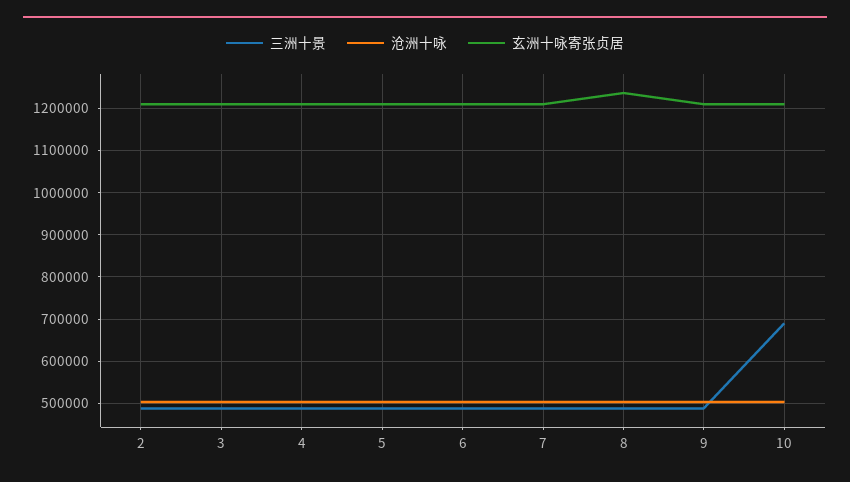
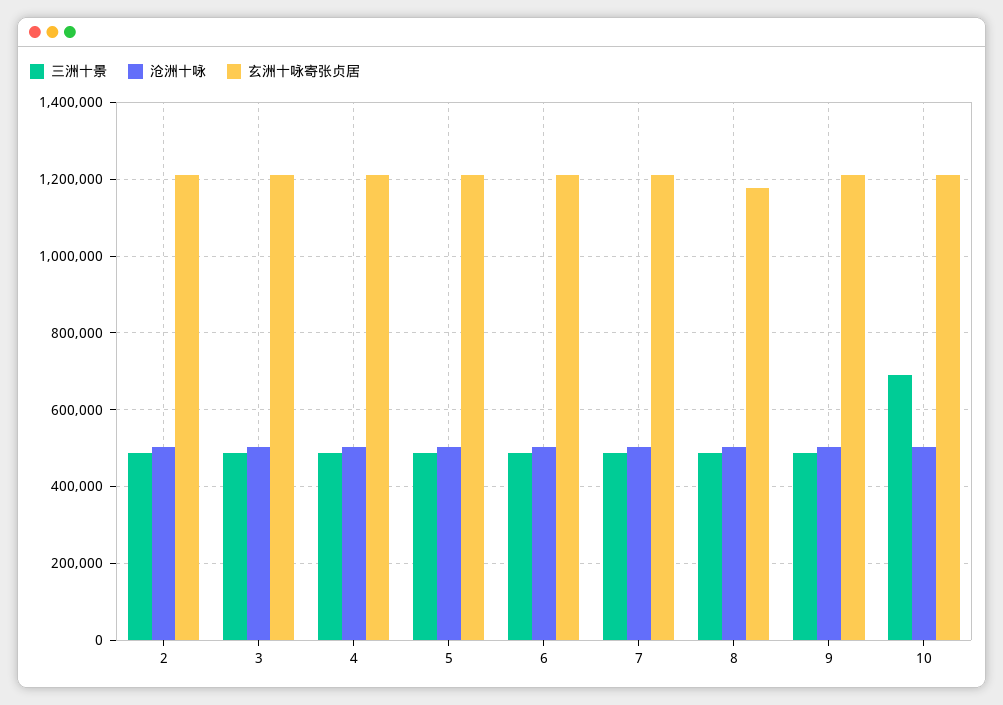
玄洲十咏寄张贞居, 8: 1240000 -> 1180000

